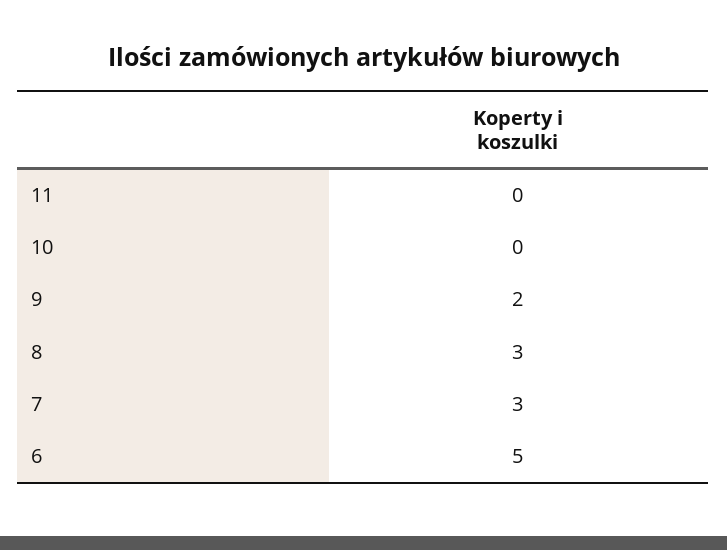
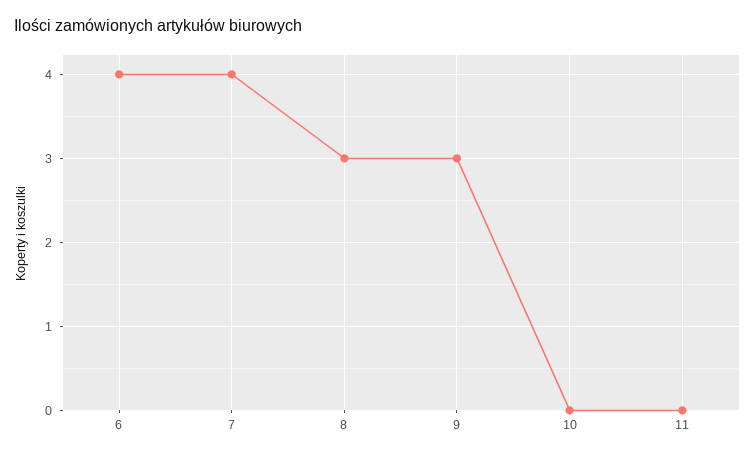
9: 2 -> 3
7: 3 -> 4
6: 5 -> 4

